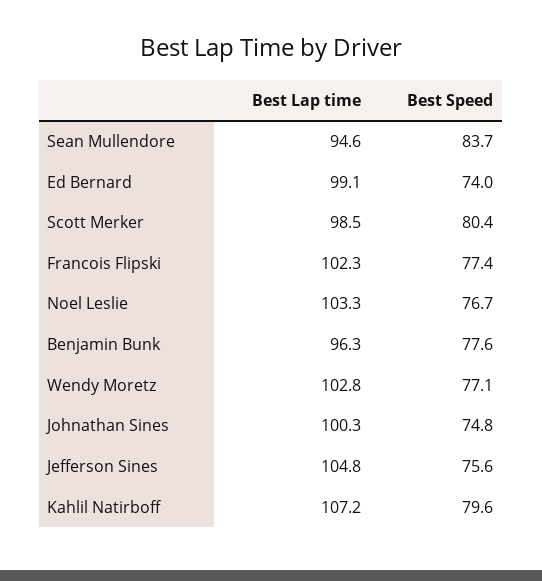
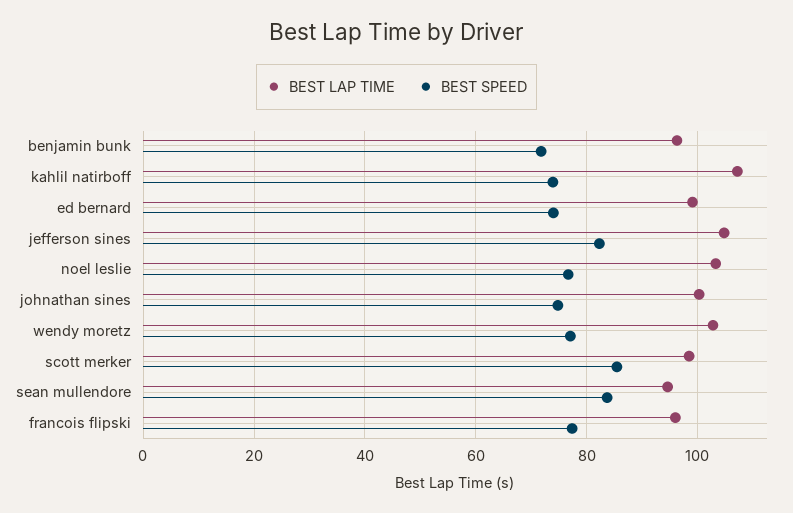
Best Speed, Scott Merker: 80.4 -> 86
Best Lap time, Francois Flipski: 102.3 -> 96
Best Speed, Benjamin Bunk: 77.6 -> 72
Best Speed, Jefferson Sines: 75.6 -> 82
Best Speed, Kahlil Natirboff: 79.6 -> 74

